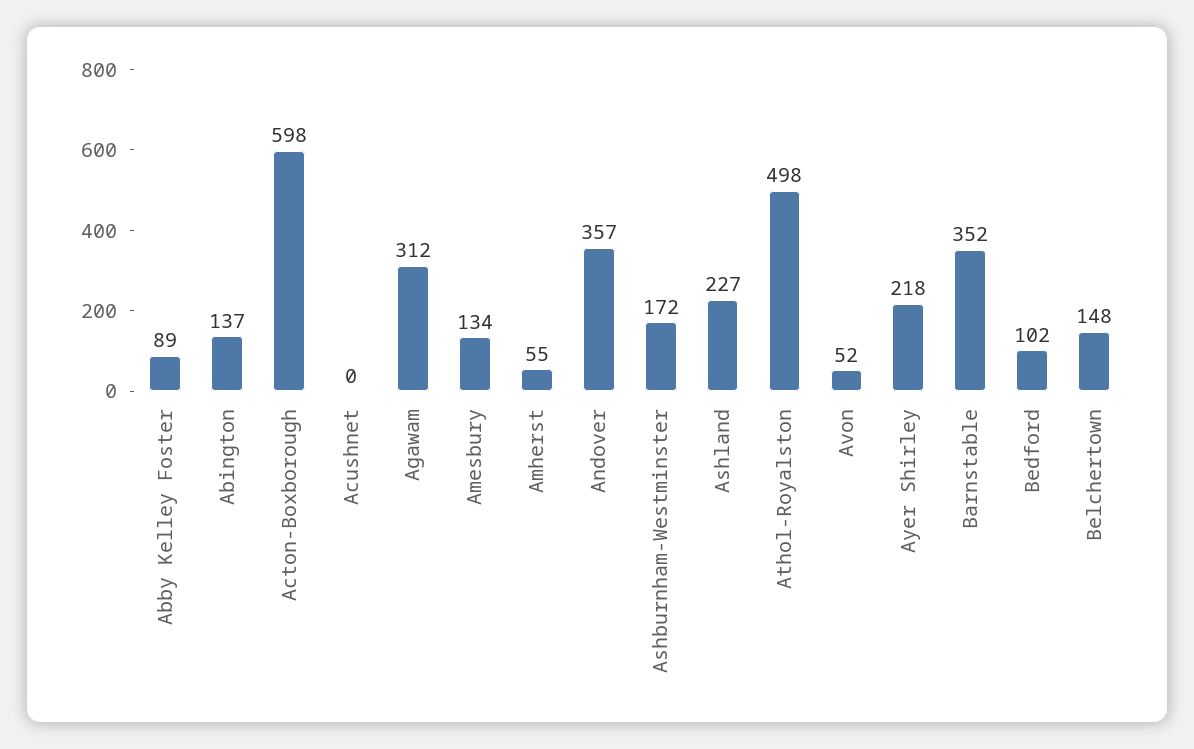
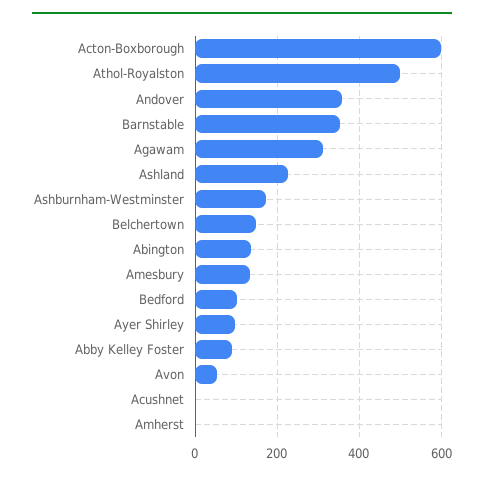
Amherst: 55 -> 0
Ayer Shirley: 218 -> 100

